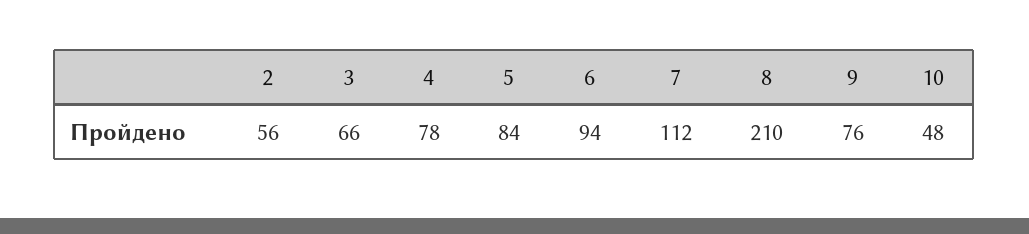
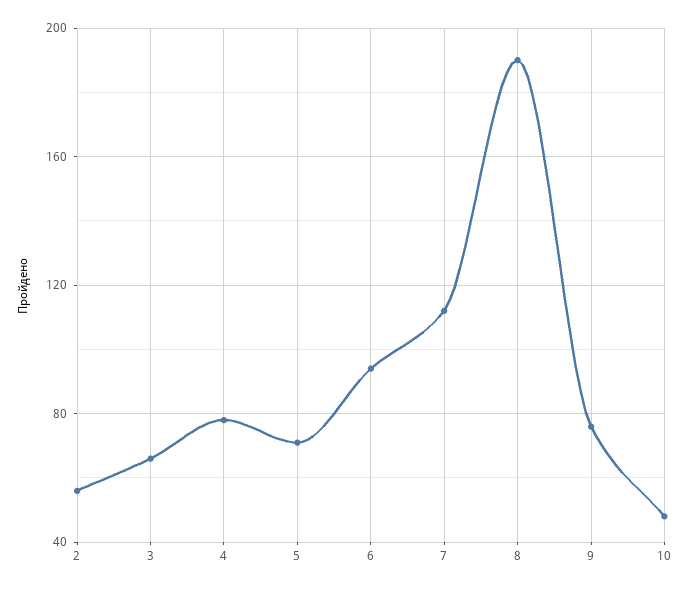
5: 84 -> 70
8: 210 -> 190

